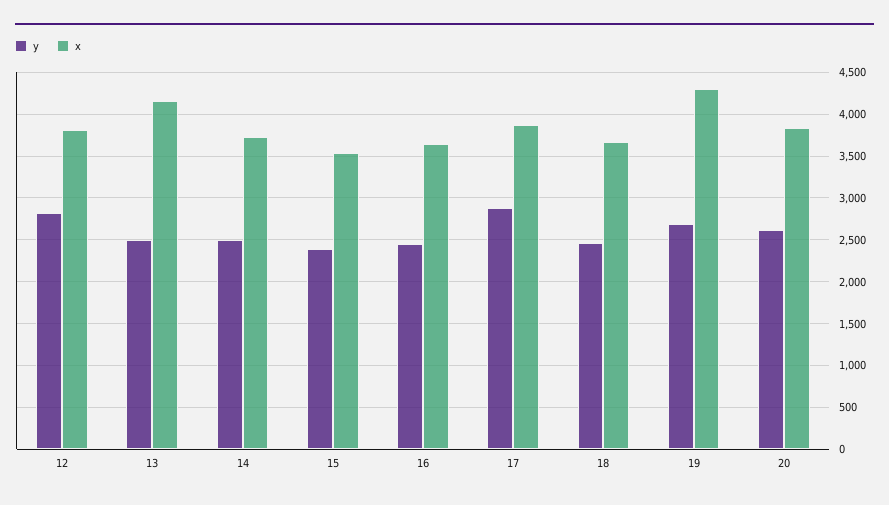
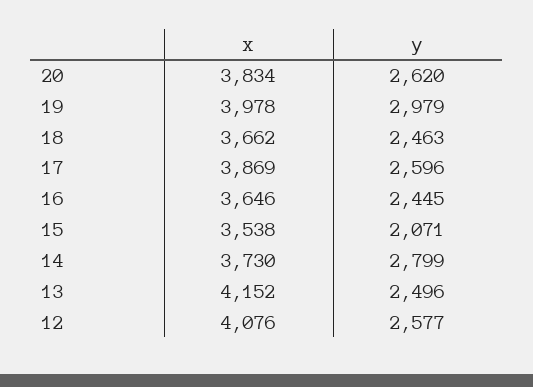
y, 12: 2800 -> 2577
x, 12: 3800 -> 4076
y, 14: 2500 -> 2799
y, 15: 2400 -> 2071
y, 17: 2900 -> 2596
y, 19: 2700 -> 2979
x, 19: 4300 -> 3978

